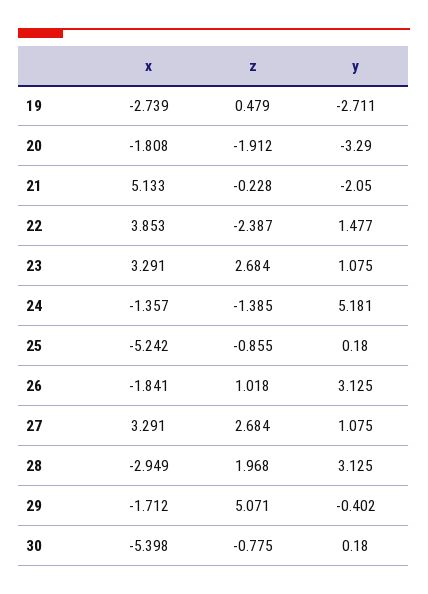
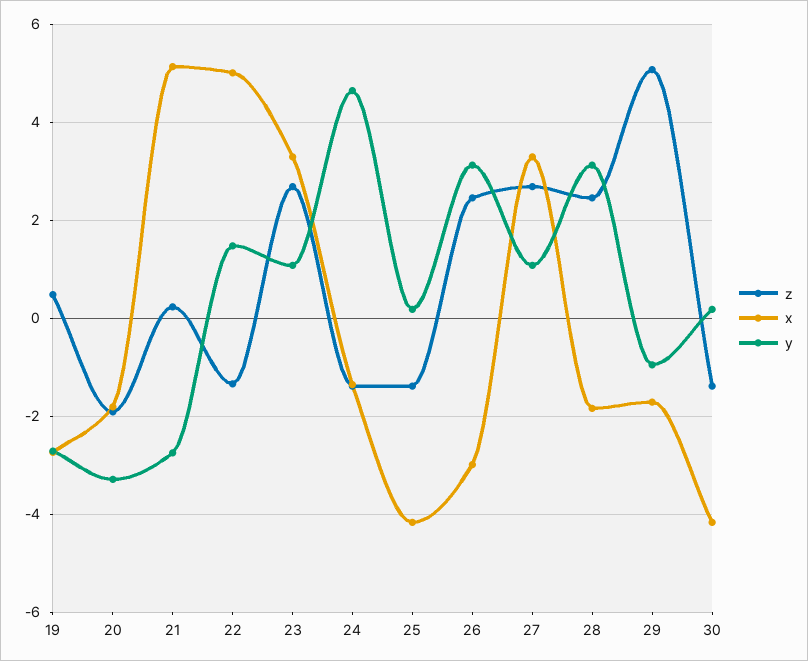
z, 21: -0.228 -> 0.2
y, 21: -2.05 -> -2.8
x, 22: 3.853 -> 5
z, 22: -2.387 -> -1.4
y, 24: 5.181 -> 4.6
x, 25: -5.242 -> -4.2
z, 25: -0.855 -> -1.4
x, 26: -1.841 -> -3
z, 26: 1.018 -> 2.4
x, 28: -2.949 -> -1.8
z, 28: 1.968 -> 2.4
y, 29: -0.402 -> -1
x, 30: -5.398 -> -4.2
z, 30: -0.775 -> -1.4

